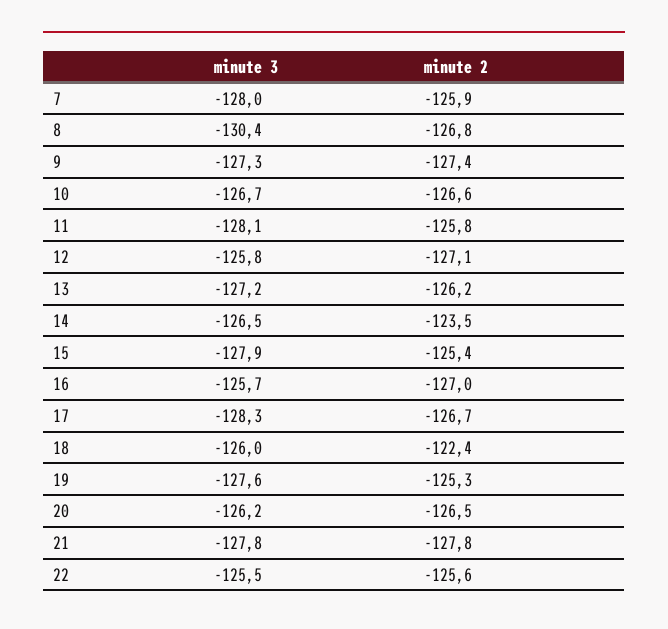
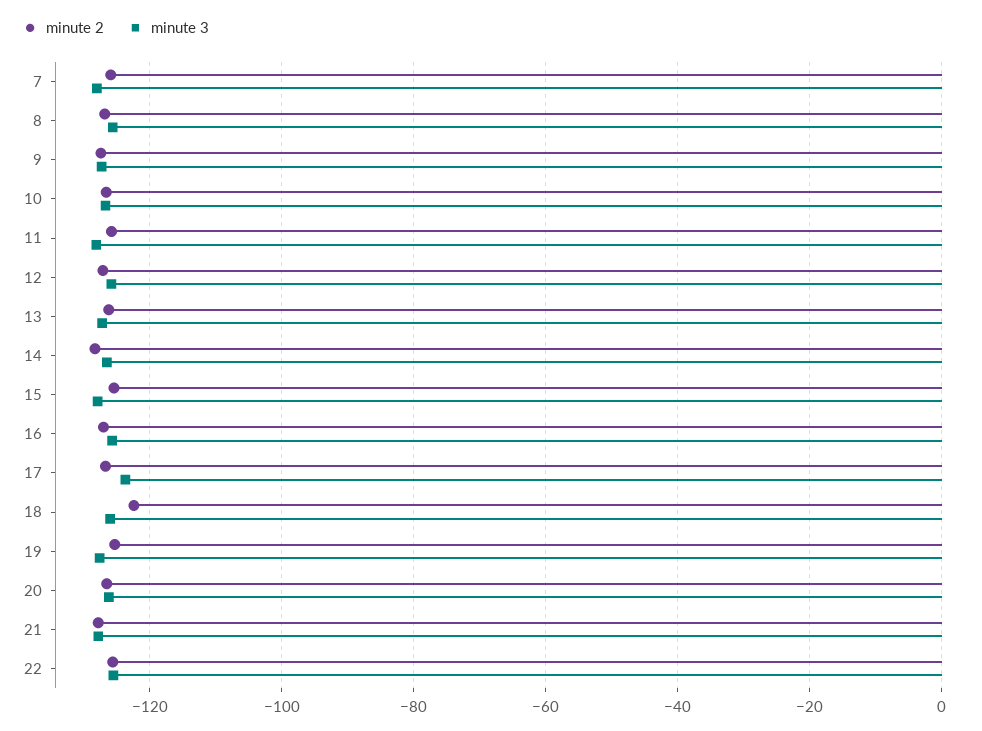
minute 3, 8: -130.4 -> -126
minute 2, 14: -123.5 -> -128
minute 3, 17: -128.3 -> -124

